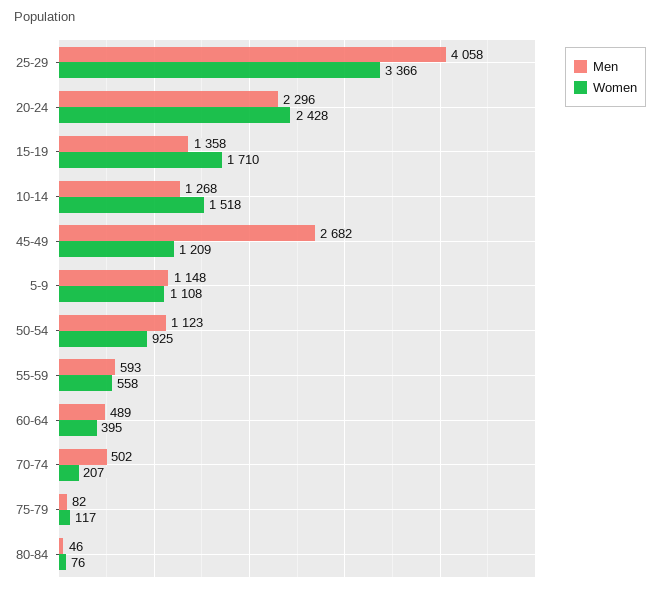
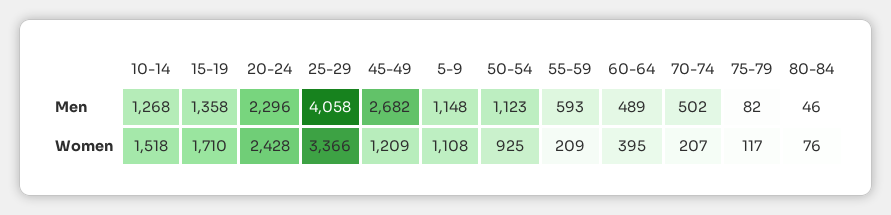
Women, 55-59: 558 -> 209

